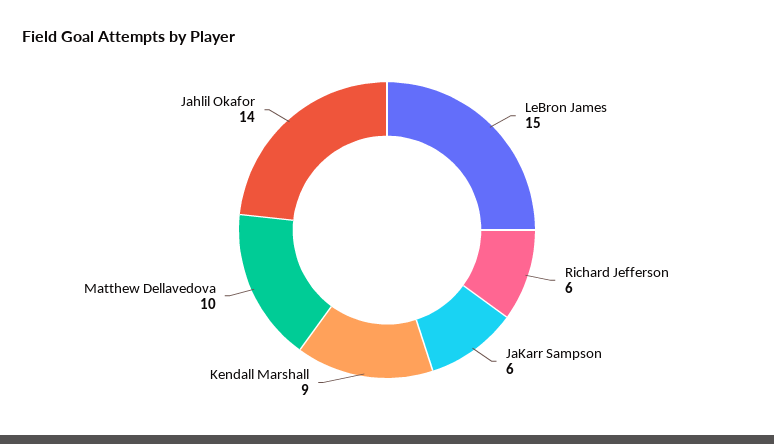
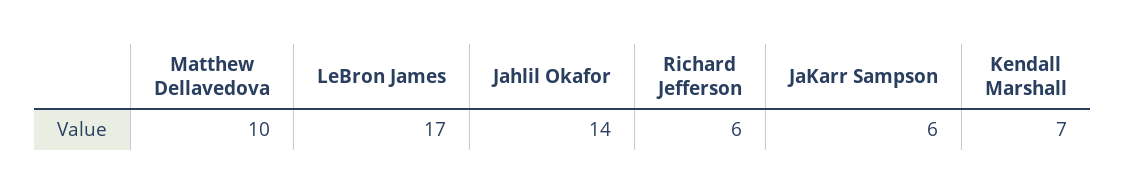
LeBron James: 15 -> 17
Kendall Marshall: 9 -> 7

